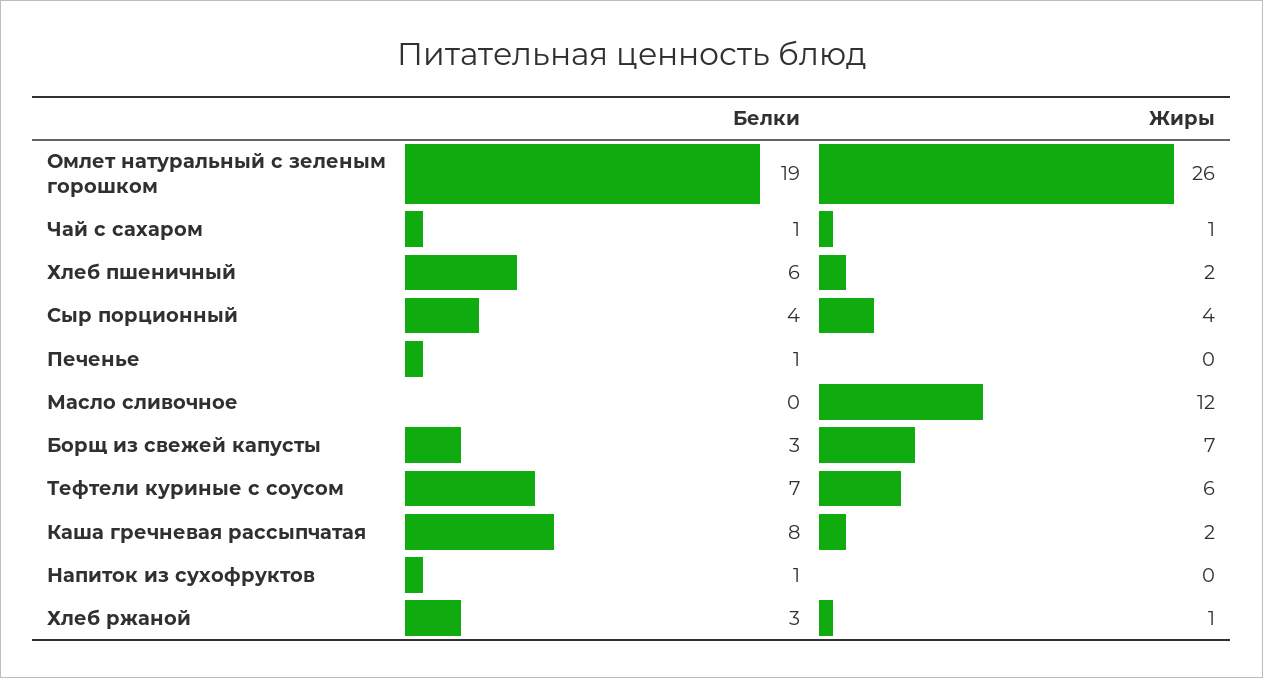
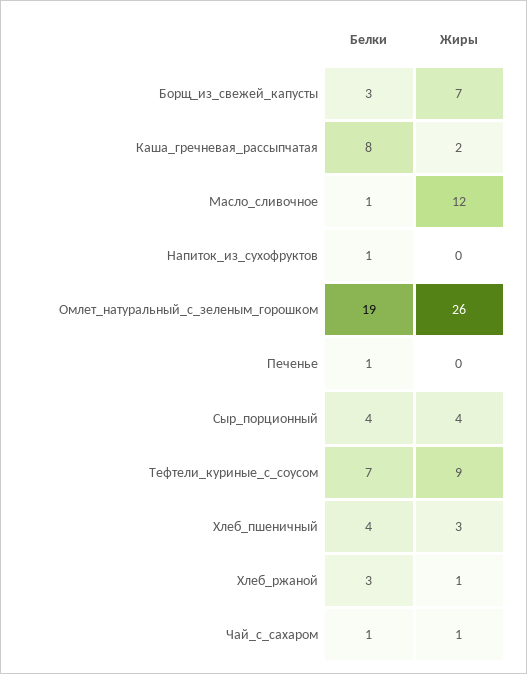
Белки, Хлеб пшеничный: 6 -> 4
Жиры, Хлеб пшеничный: 2 -> 3
Белки, Масло сливочное: 0 -> 1
Жиры, Тефтели куриные с соусом: 6 -> 9

